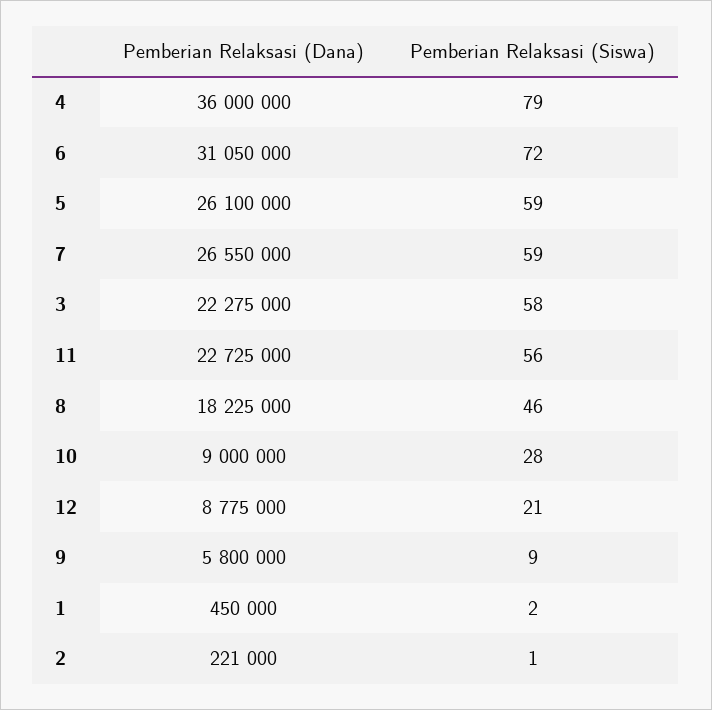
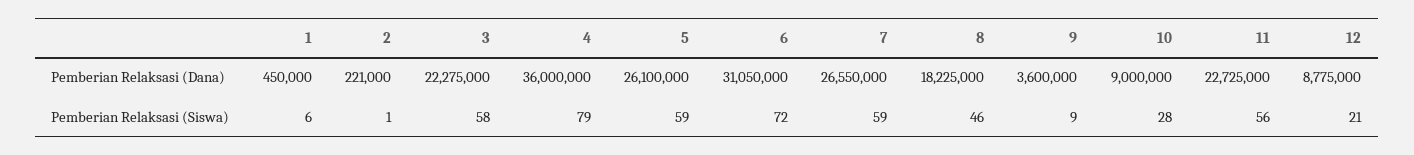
Pemberian Relaksasi (Dana), 9: 5800000 -> 3600000
Pemberian Relaksasi (Siswa), 1: 2 -> 6

